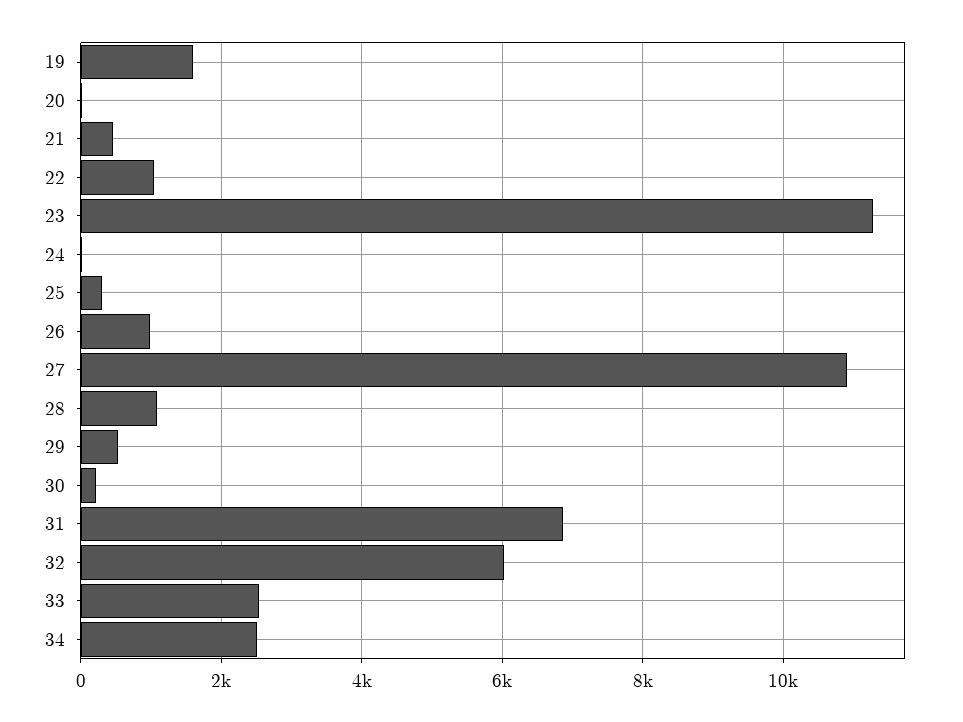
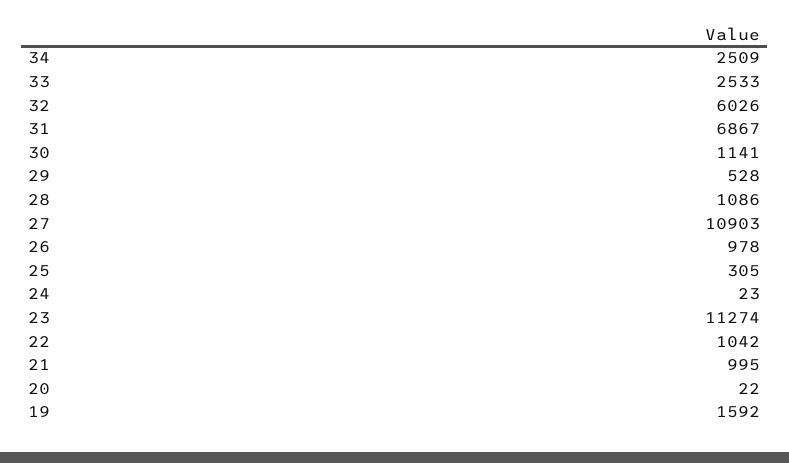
21: 400 -> 995
30: 200 -> 1141

